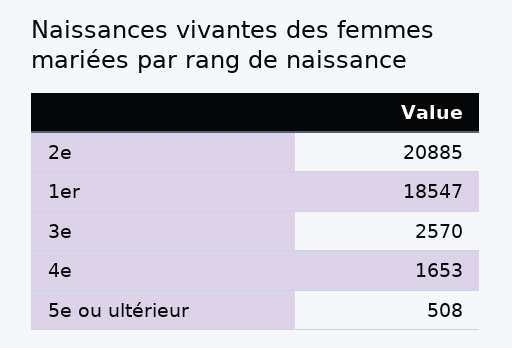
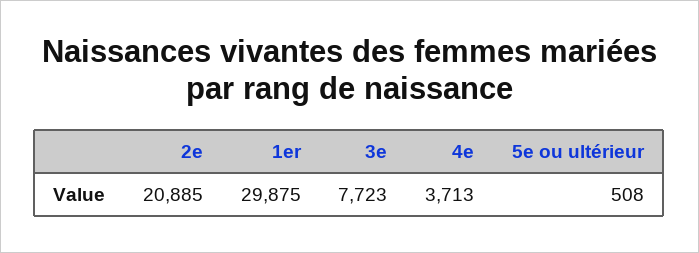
1er: 18547 -> 29875
3e: 2570 -> 7723
4e: 1653 -> 3713

